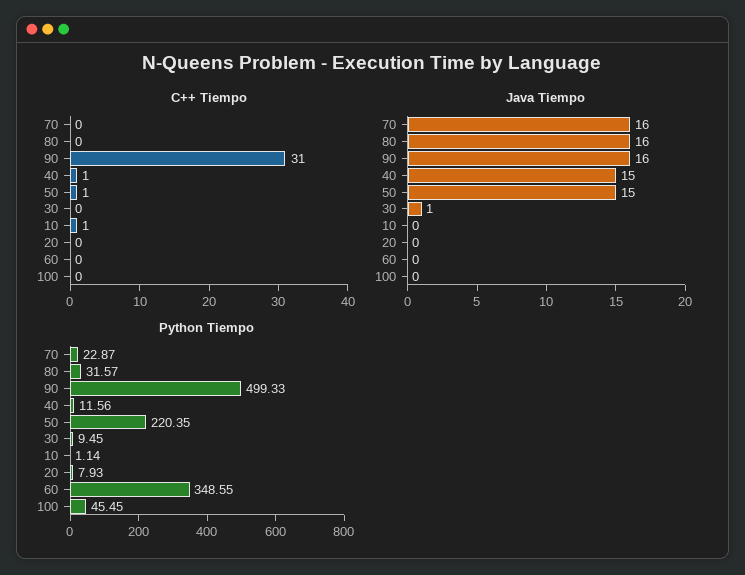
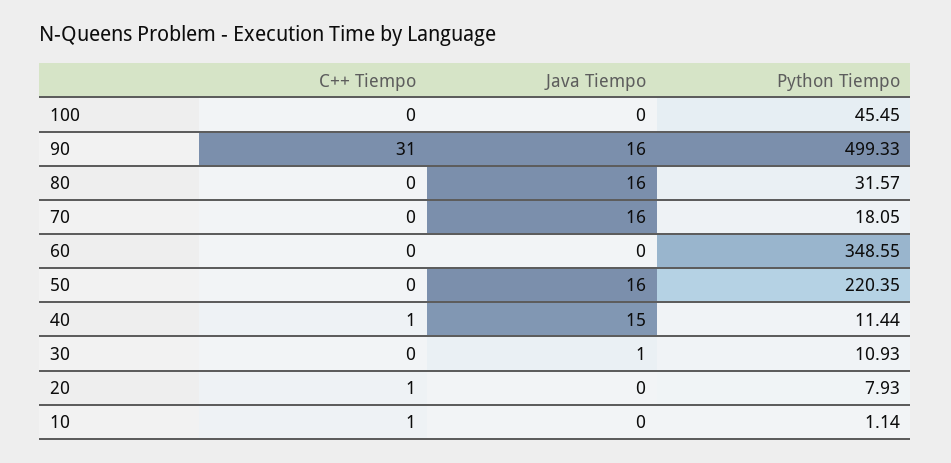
C++ Tiempo, 50: 1 -> 0
C++ Tiempo, 20: 0 -> 1
Java Tiempo, 50: 15 -> 16
Python Tiempo, 70: 22.87 -> 18.05
Python Tiempo, 40: 11.56 -> 11.44
Python Tiempo, 30: 9.45 -> 10.93

